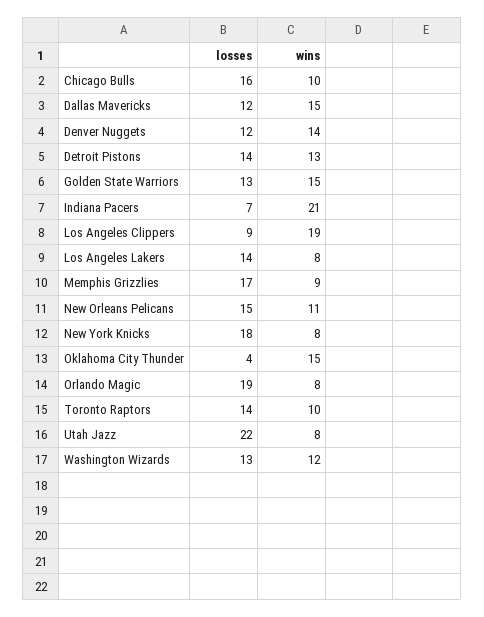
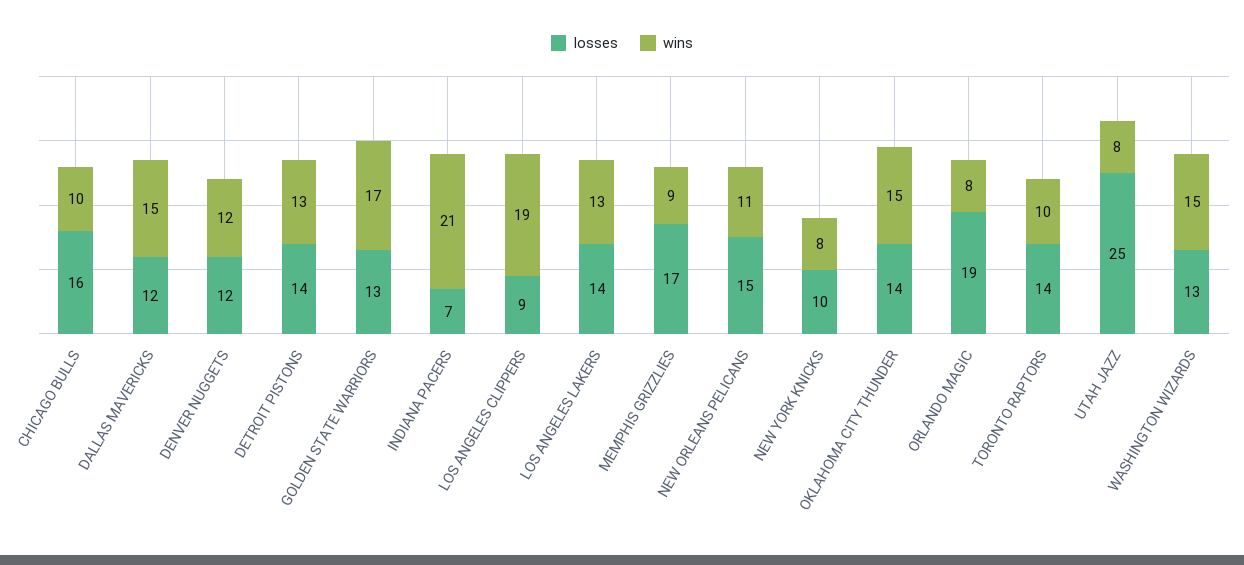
wins, Denver Nuggets: 14 -> 12
wins, Golden State Warriors: 15 -> 17
wins, Los Angeles Lakers: 8 -> 13
losses, New York Knicks: 18 -> 10
losses, Oklahoma City Thunder: 4 -> 14
losses, Utah Jazz: 22 -> 25
wins, Washington Wizards: 12 -> 15

